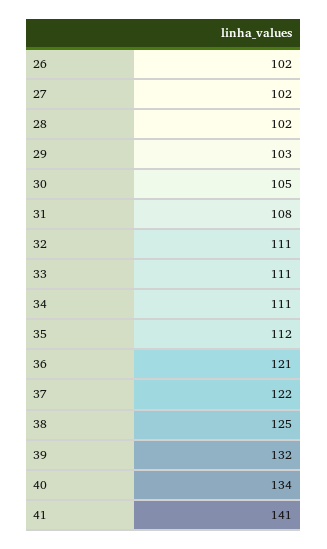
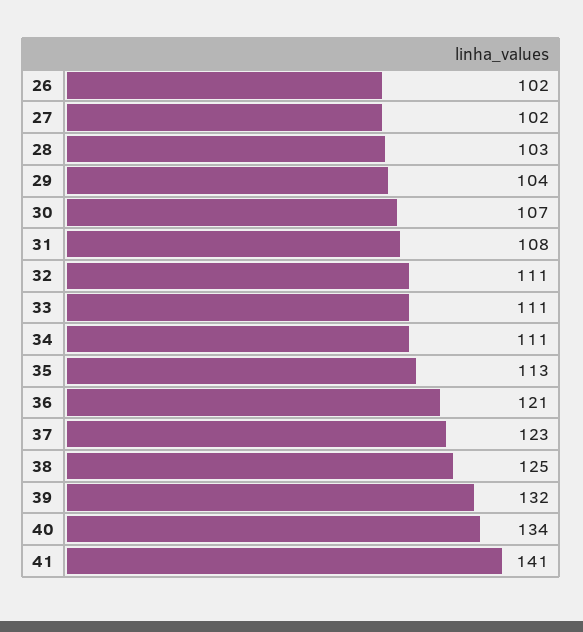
28: 102 -> 103
29: 103 -> 104
30: 105 -> 107
35: 112 -> 113
37: 122 -> 123

